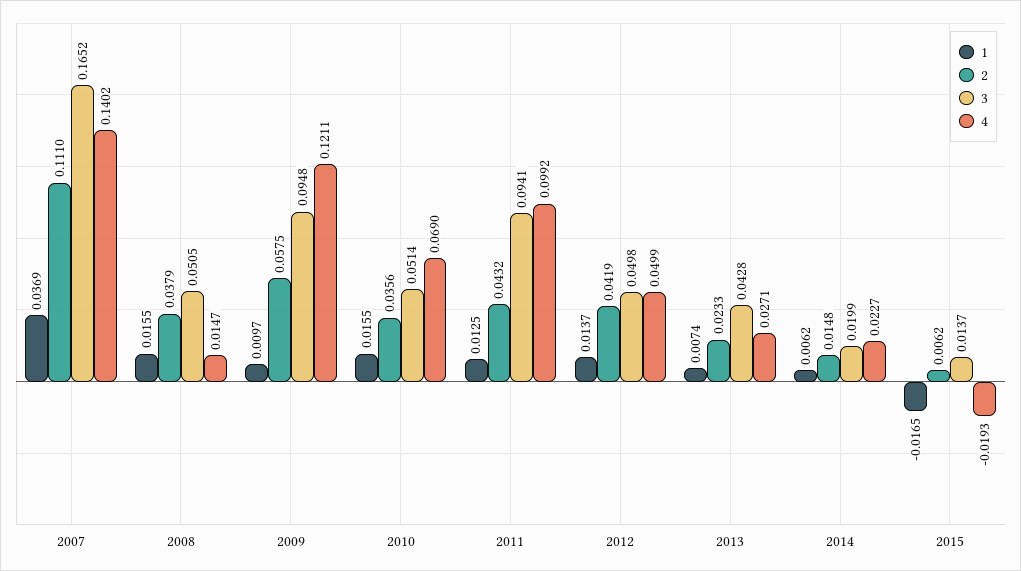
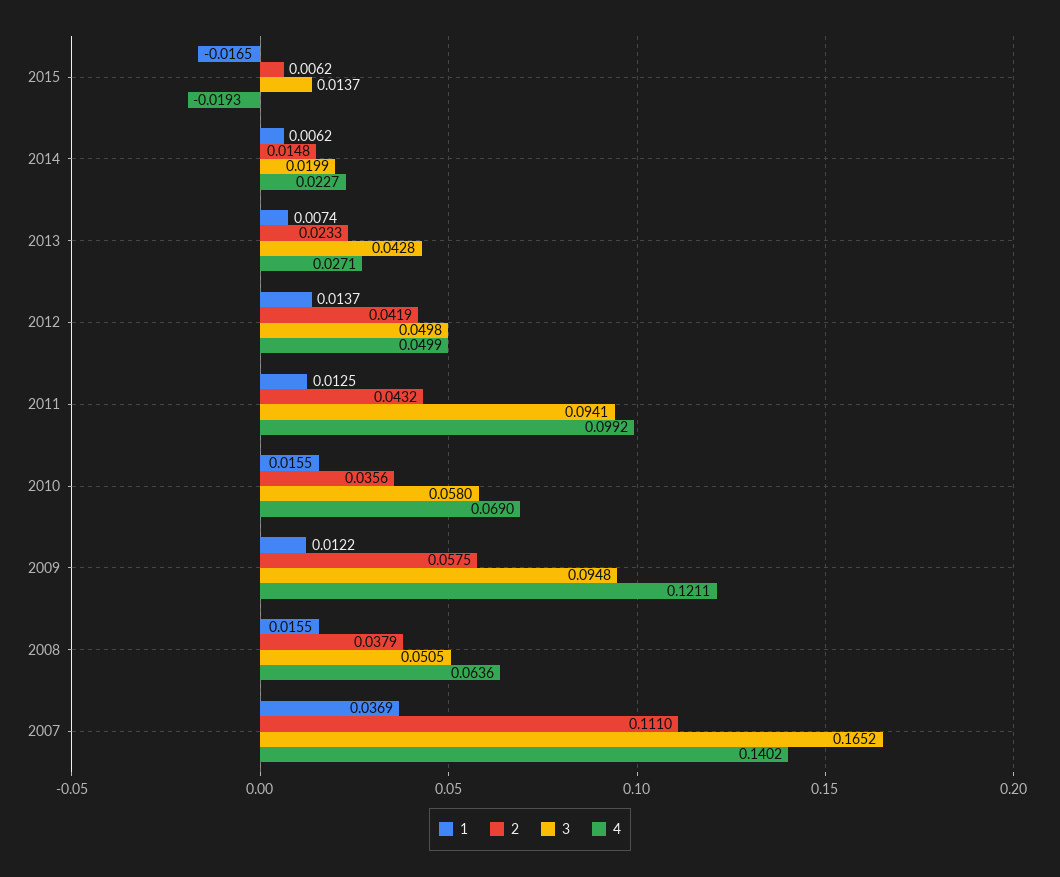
4, 2008: 0.0147 -> 0.0636
1, 2009: 0.0097 -> 0.0122
3, 2010: 0.0514 -> 0.058

